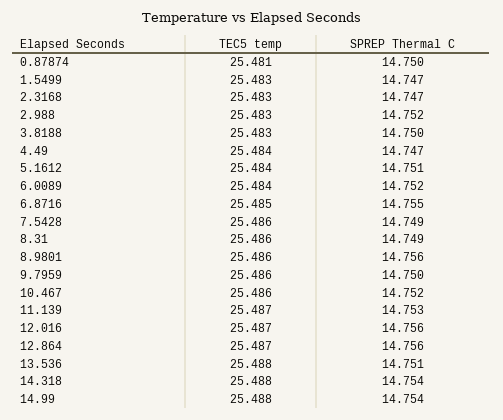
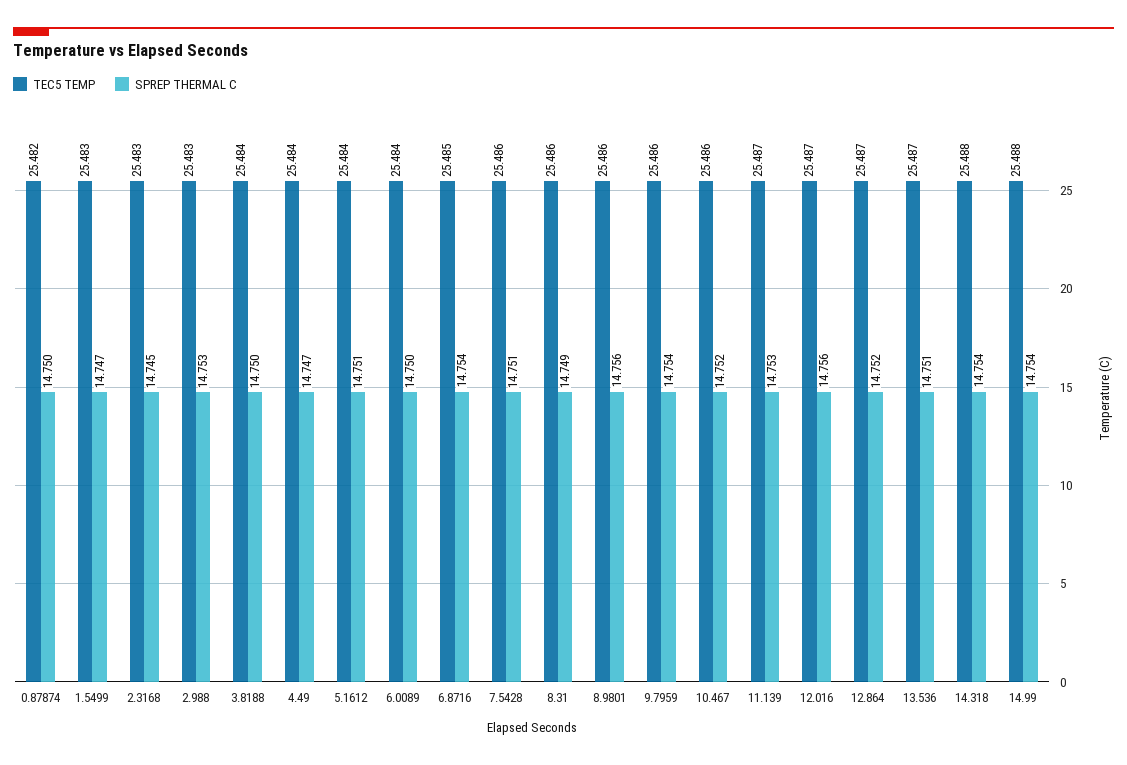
TEC5 temp, 0.87874: 25.481 -> 25.482
SPREP Thermal C, 2.3168: 14.747 -> 14.745
SPREP Thermal C, 2.988: 14.752 -> 14.753
TEC5 temp, 3.8188: 25.483 -> 25.484
SPREP Thermal C, 6.0089: 14.752 -> 14.75
SPREP Thermal C, 6.8716: 14.755 -> 14.754
SPREP Thermal C, 7.5428: 14.749 -> 14.751
SPREP Thermal C, 9.7959: 14.75 -> 14.754
SPREP Thermal C, 12.864: 14.756 -> 14.752
TEC5 temp, 13.536: 25.488 -> 25.487

